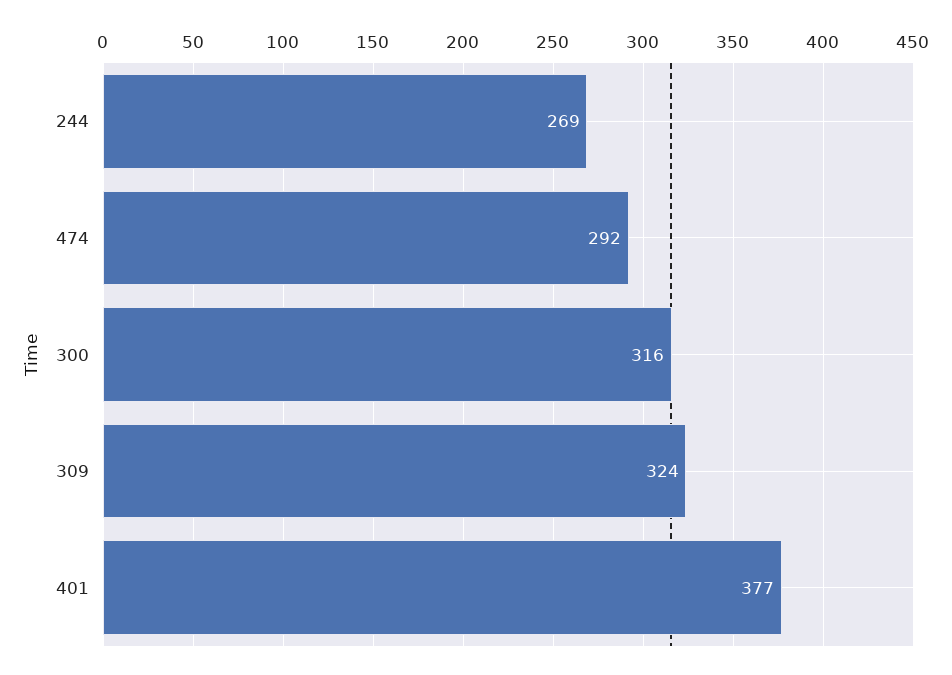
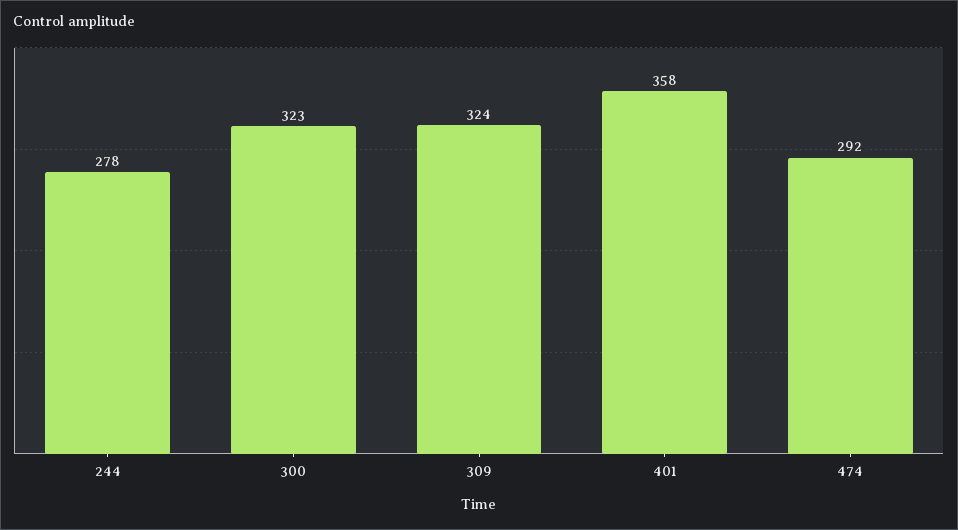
244: 269 -> 278
300: 316 -> 323
401: 377 -> 358

